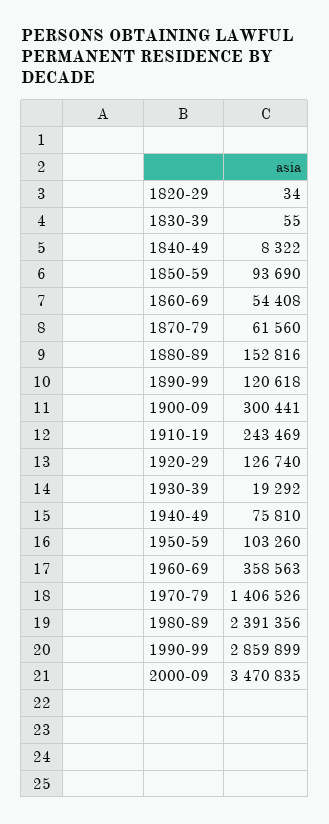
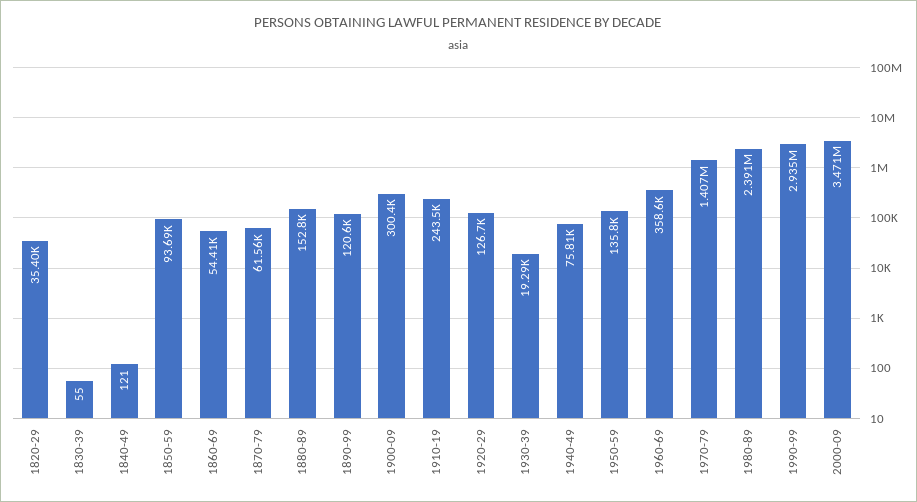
1820-29: 34 -> 35400
1840-49: 8322 -> 121
1950-59: 103260 -> 135800
1990-99: 2859899 -> 2935000

